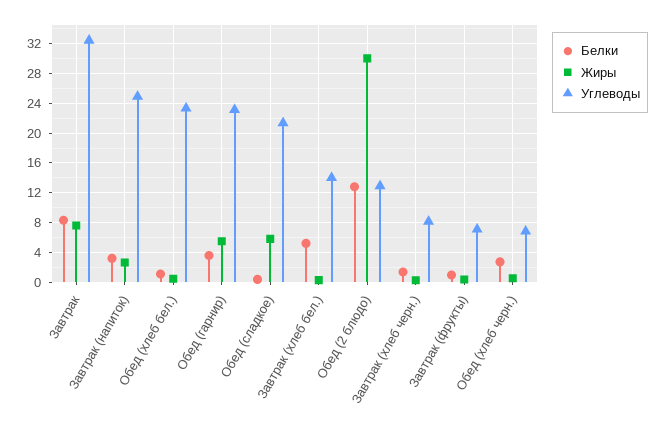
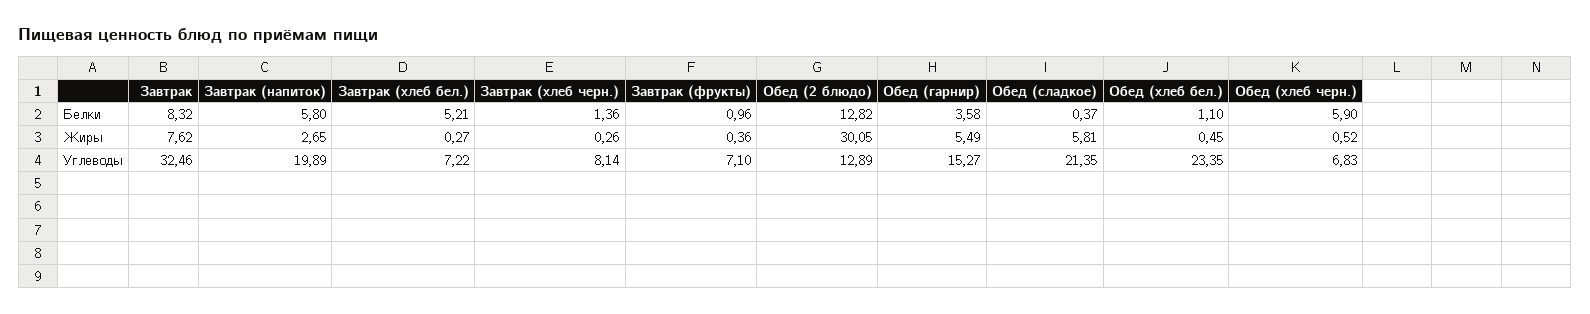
Белки, Завтрак (напиток): 3 -> 5.8
Углеводы, Завтрак (напиток): 25 -> 19.89
Углеводы, Обед (гарнир): 23 -> 15.27
Углеводы, Завтрак (хлеб бел.): 14 -> 7.22
Белки, Обед (хлеб черн.): 3 -> 5.9

